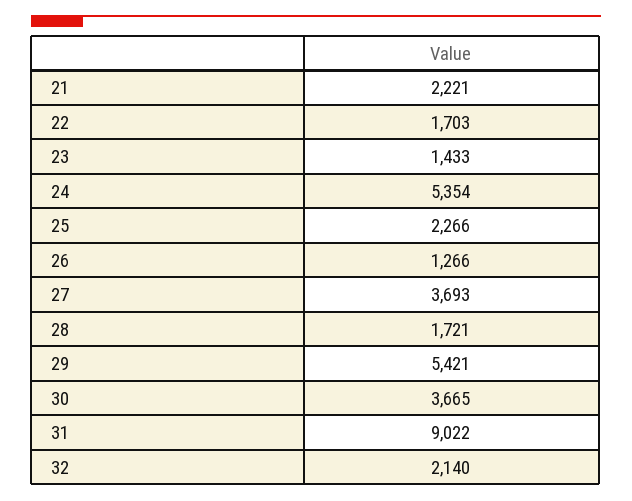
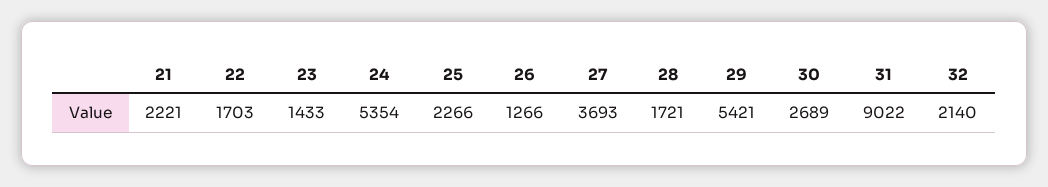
30: 3665 -> 2689

